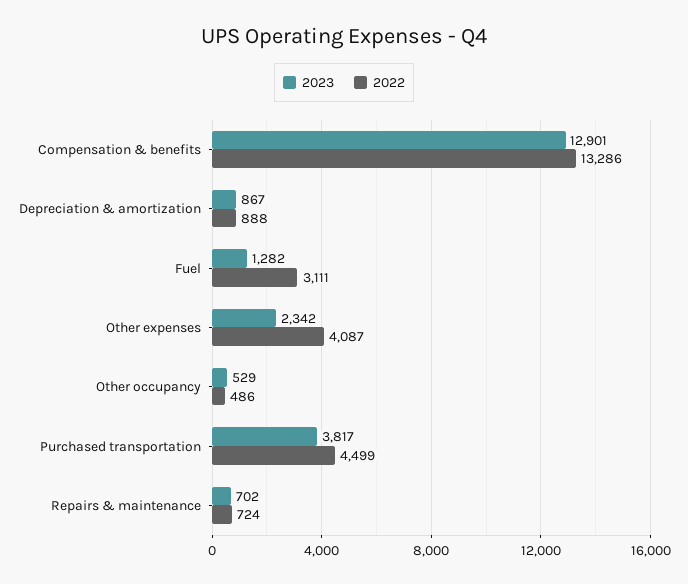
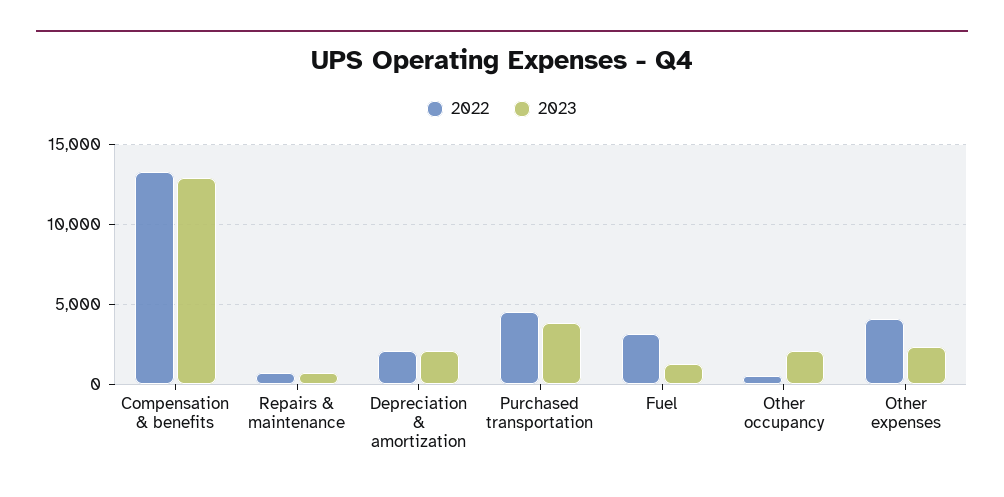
2023, Depreciation & amortization: 867 -> 2000
2022, Depreciation & amortization: 888 -> 2000
2023, Other occupancy: 529 -> 2000

